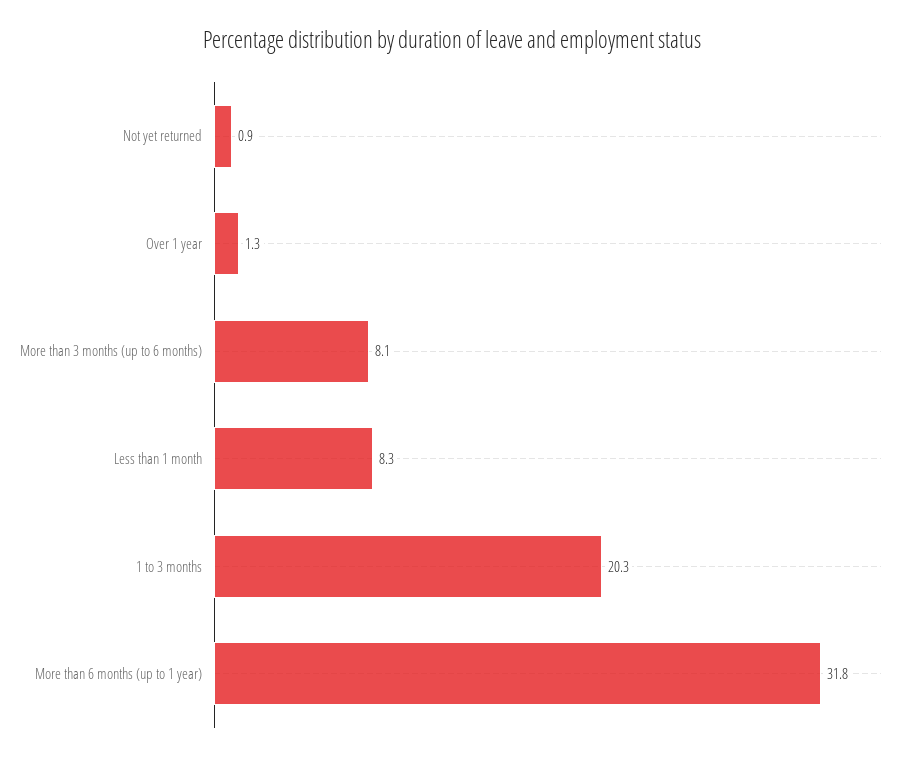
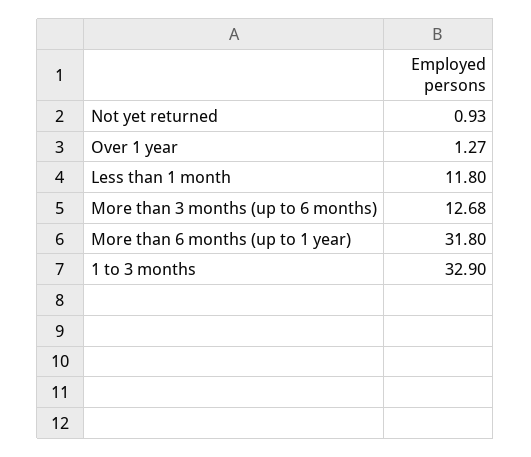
More than 3 months (up to 6 months): 8.1 -> 12.68
Less than 1 month: 8.3 -> 11.8
1 to 3 months: 20.3 -> 32.9

